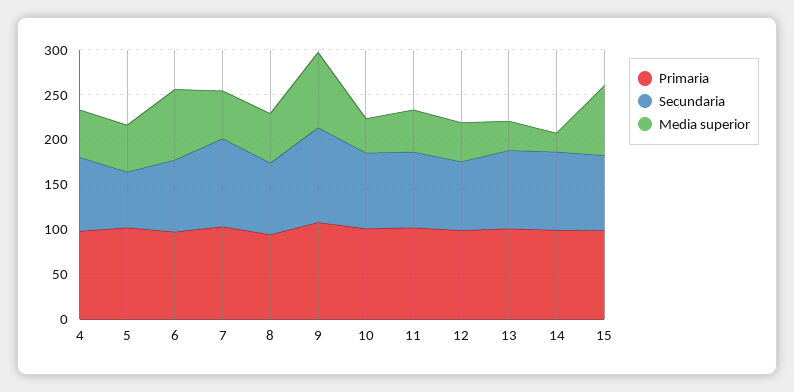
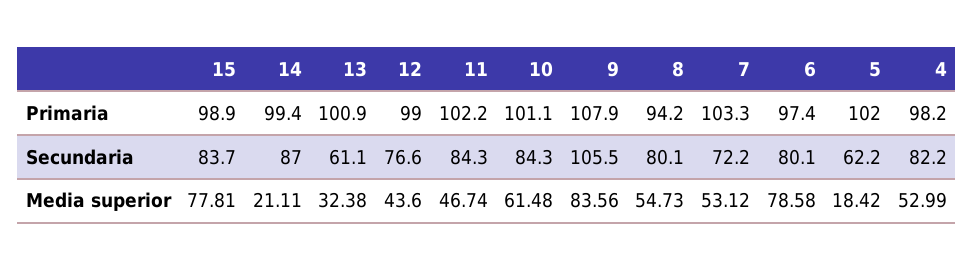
Media superior, 5: 50 -> 18.42
Secundaria, 7: 100 -> 72.2
Media superior, 10: 40 -> 61.48
Secundaria, 13: 90 -> 61.1

